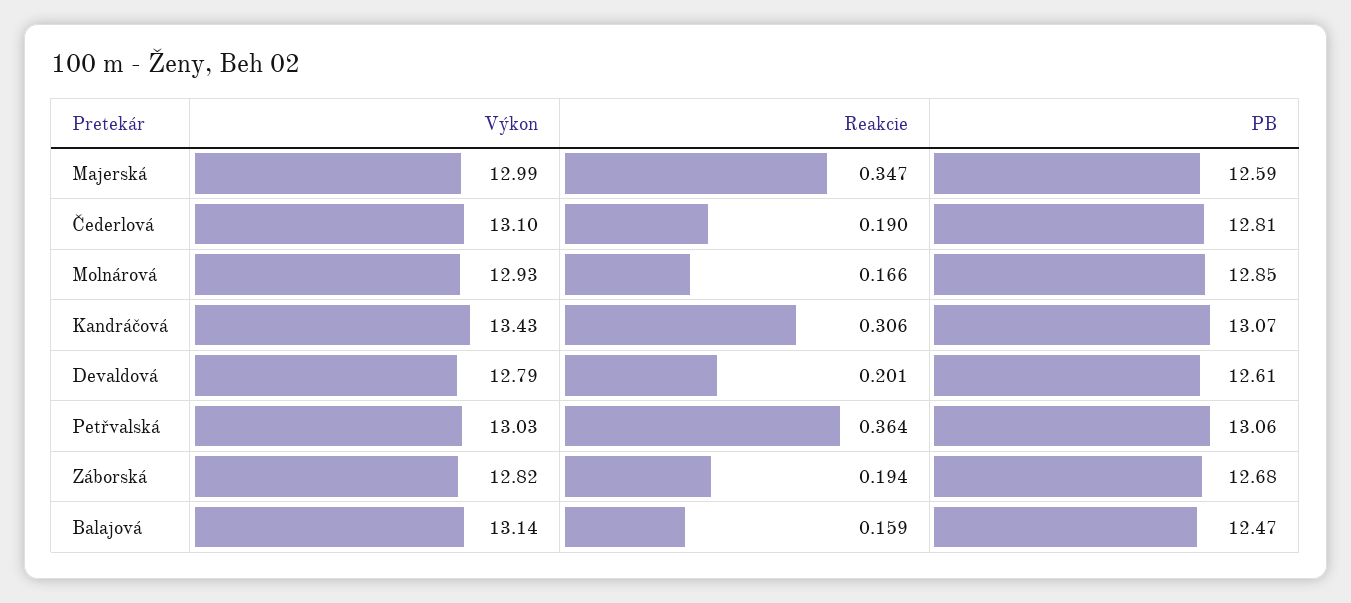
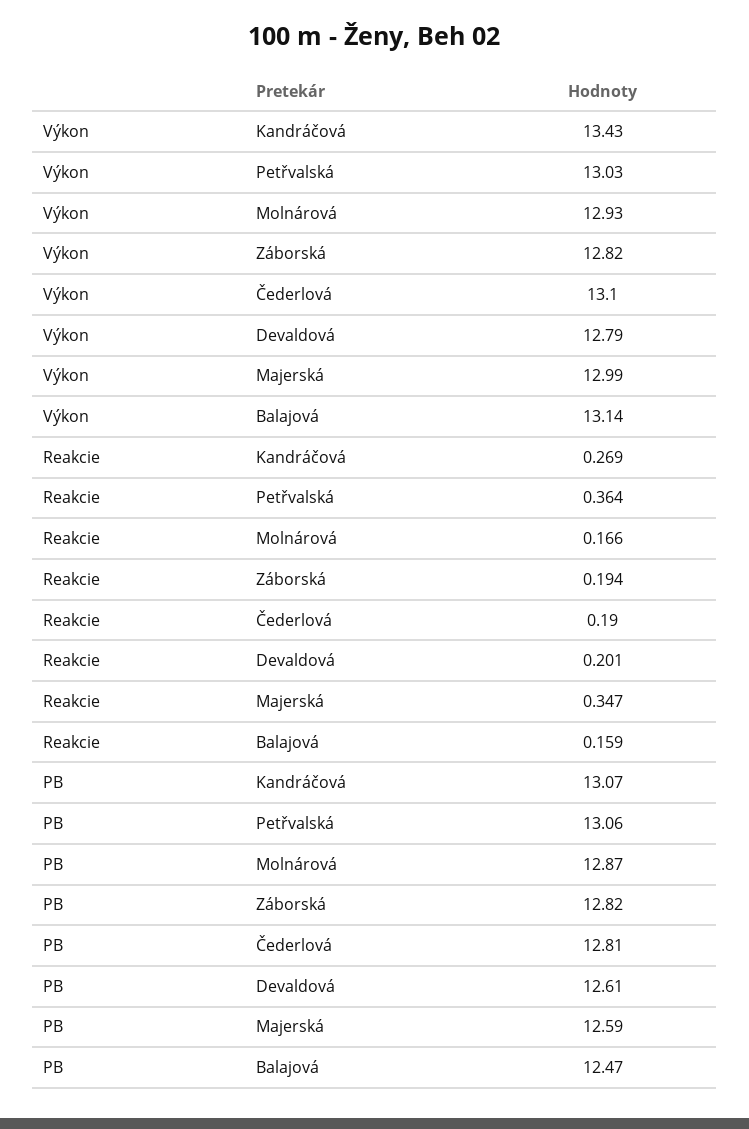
PB, Molnárová: 12.85 -> 12.87
Reakcie, Kandráčová: 0.306 -> 0.269
PB, Záborská: 12.68 -> 12.82

